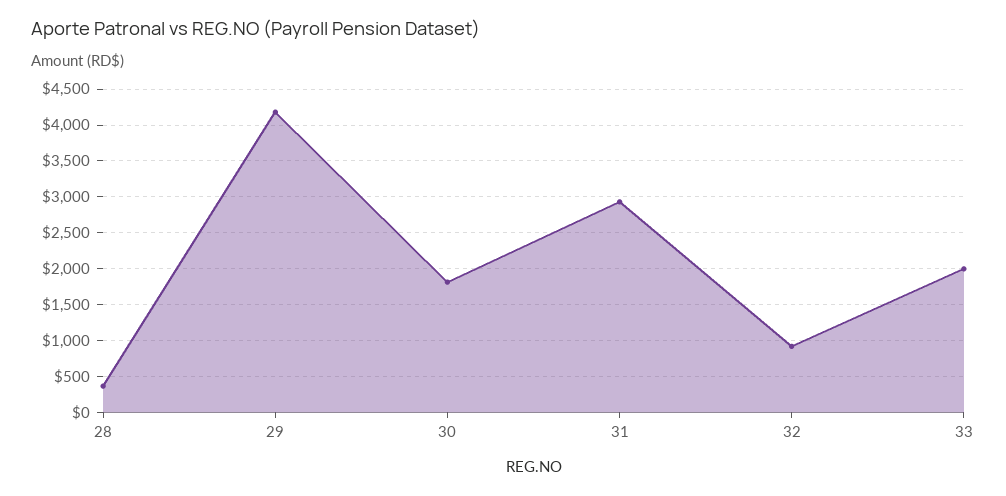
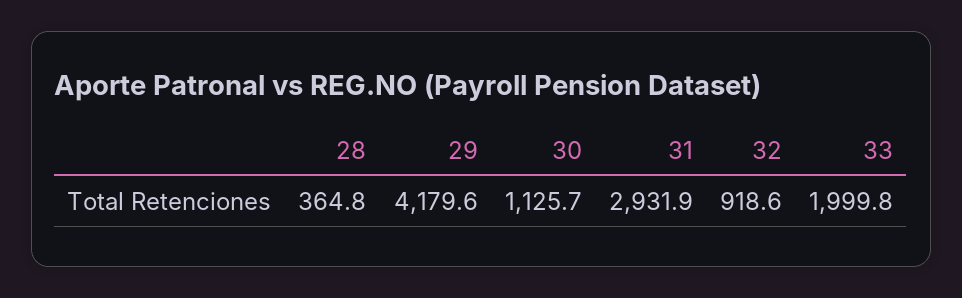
30: 1800 -> 1125.7

